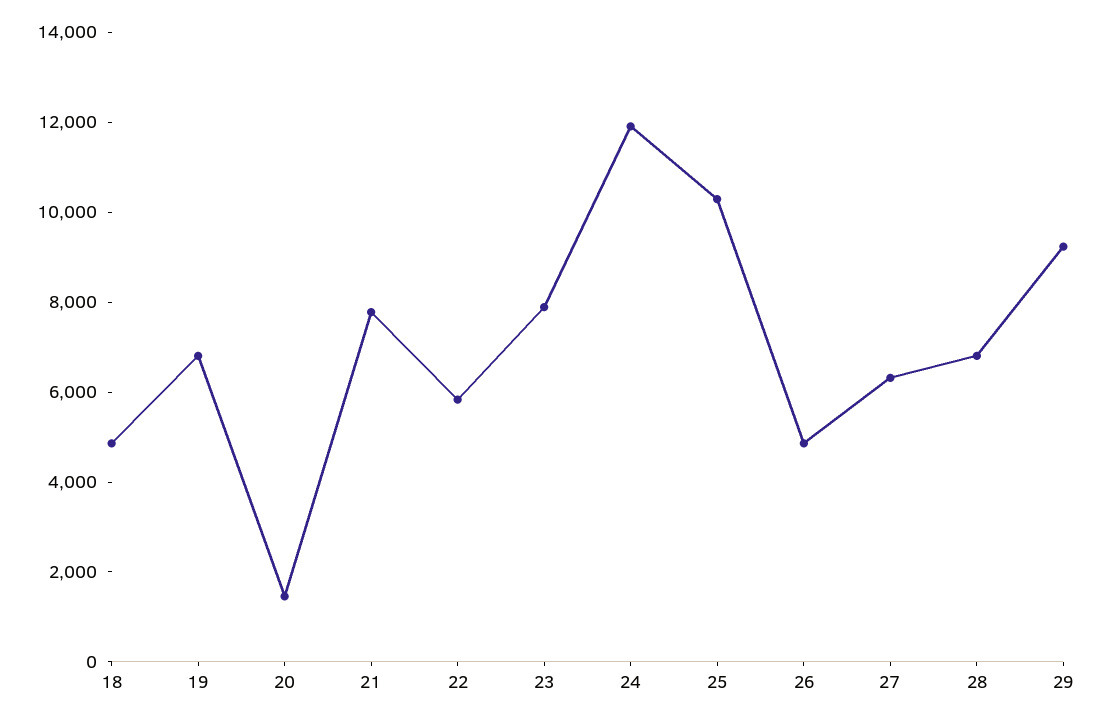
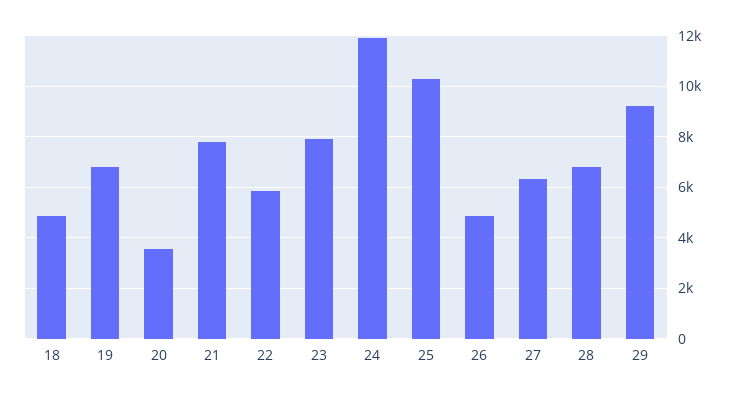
20: 1500 -> 3500

